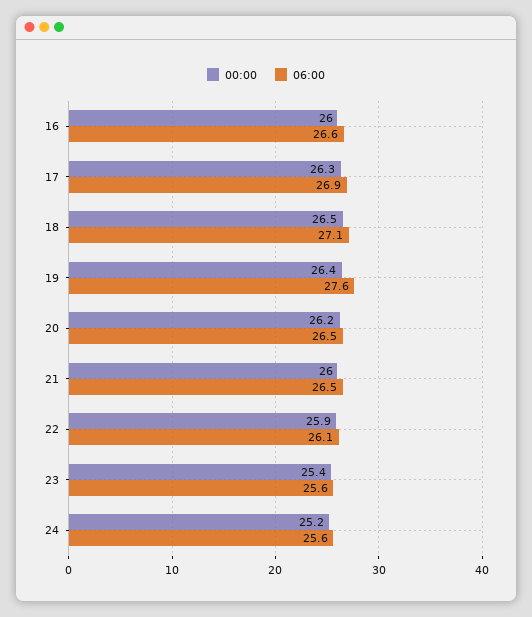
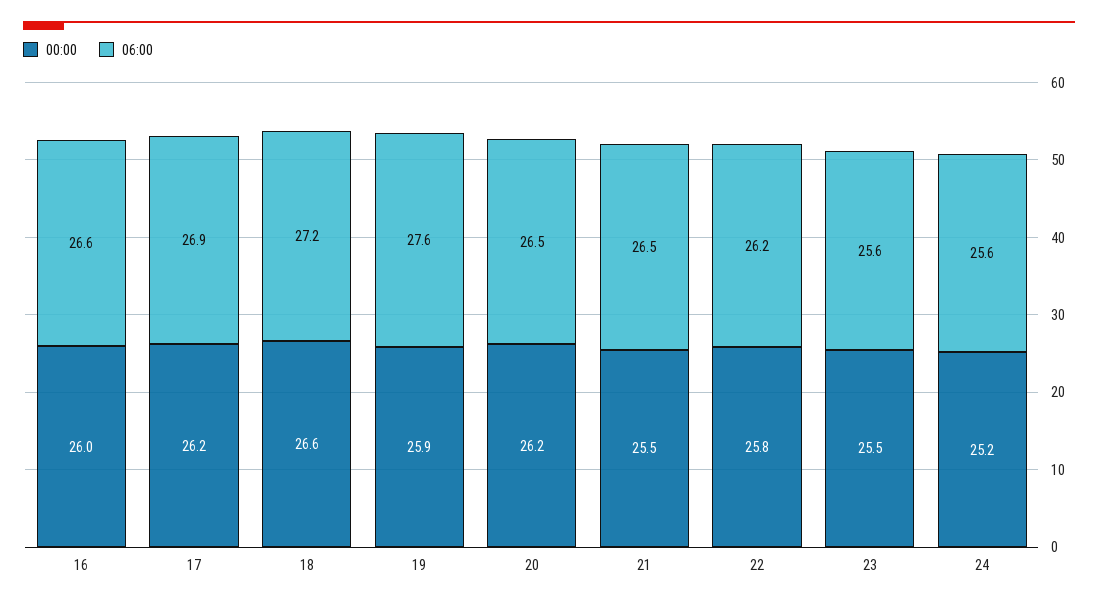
00:00, 17: 26.3 -> 26.2
00:00, 18: 26.5 -> 26.6
06:00, 18: 27.1 -> 27.2
00:00, 19: 26.4 -> 25.9
00:00, 21: 26 -> 25.5
00:00, 22: 25.9 -> 25.8
06:00, 22: 26.1 -> 26.2
00:00, 23: 25.4 -> 25.5

